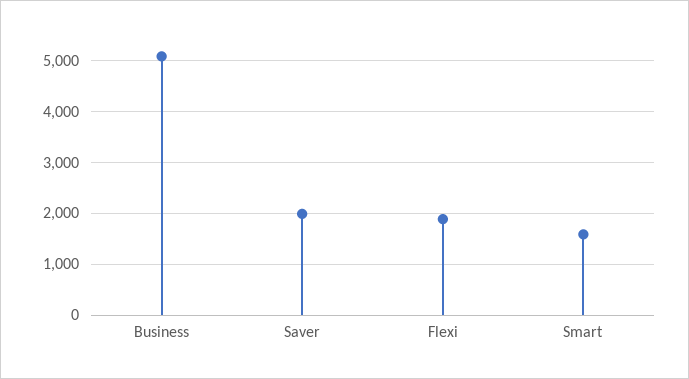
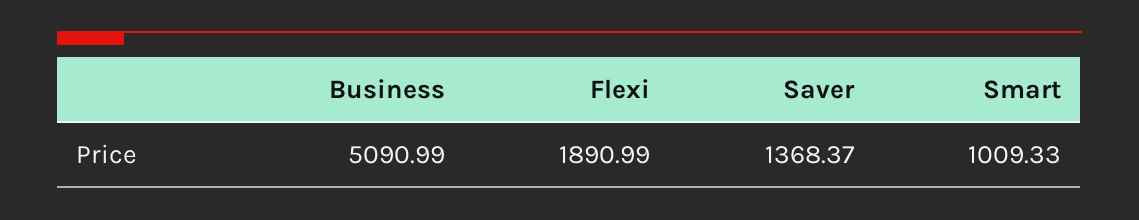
Saver: 2000 -> 1368.37
Smart: 1600 -> 1009.33

